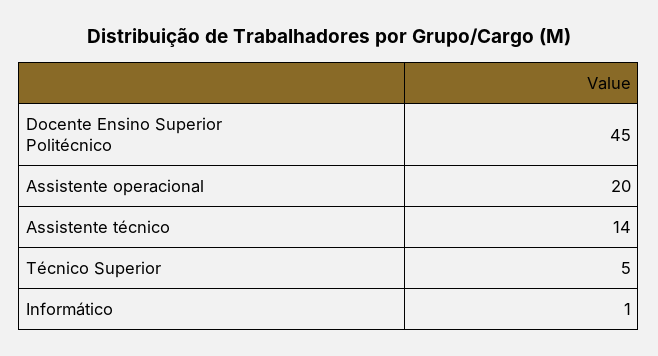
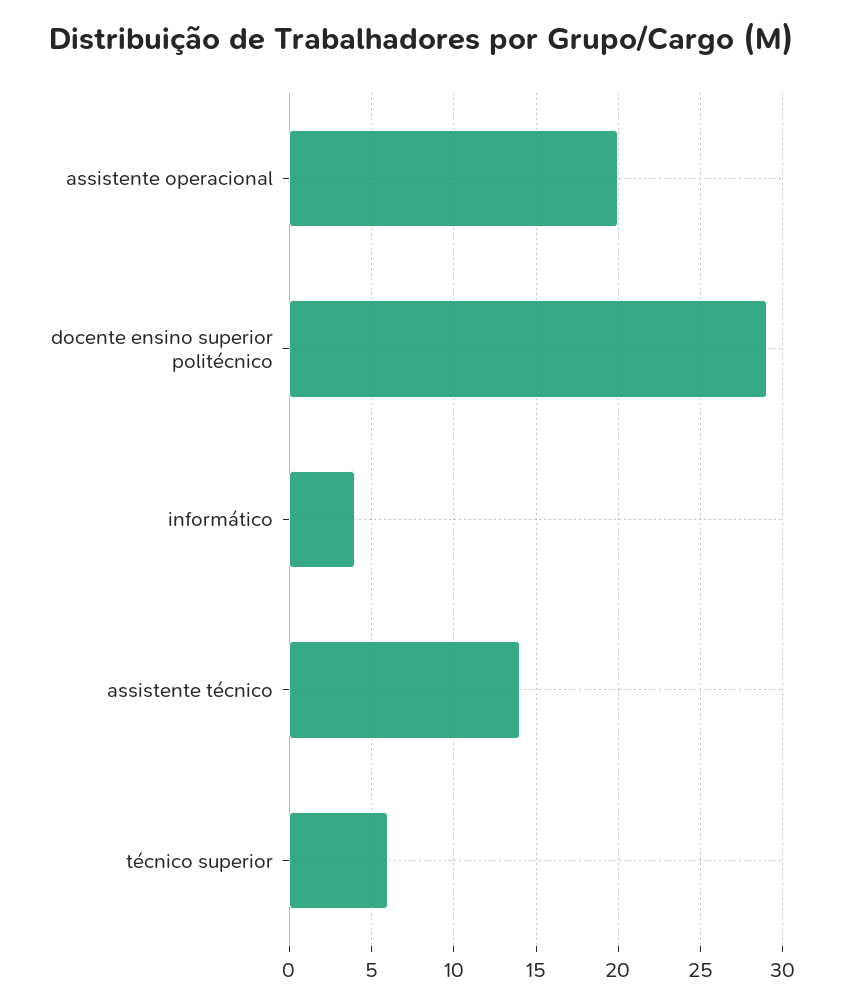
Docente Ensino Superior Politécnico: 45 -> 29
Técnico Superior: 5 -> 6
Informático: 1 -> 4

